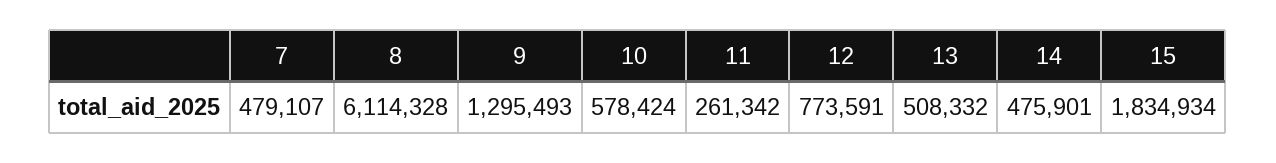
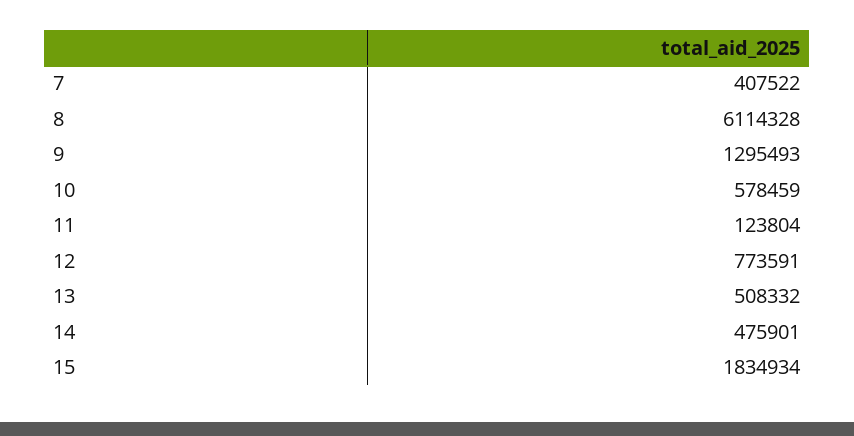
7: 479107 -> 407522
10: 578424 -> 578459
11: 261342 -> 123804

